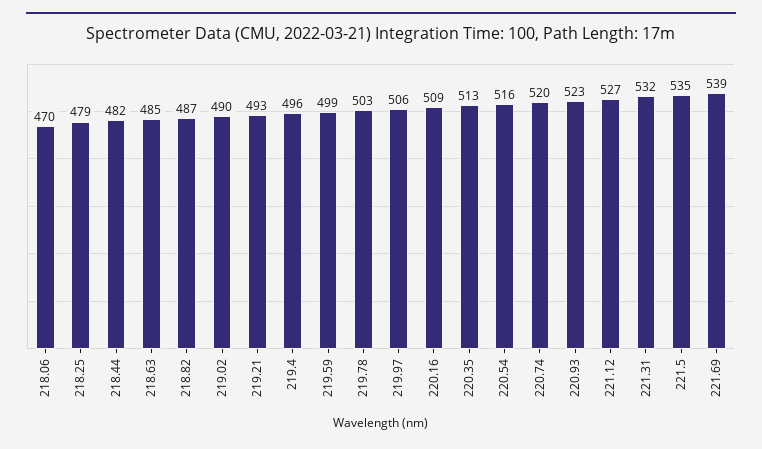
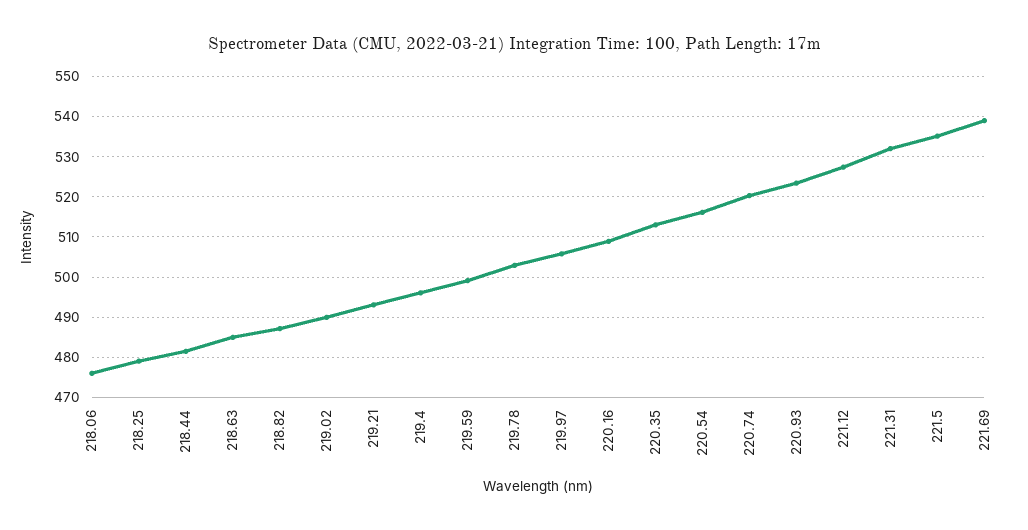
218.06: 470 -> 476

